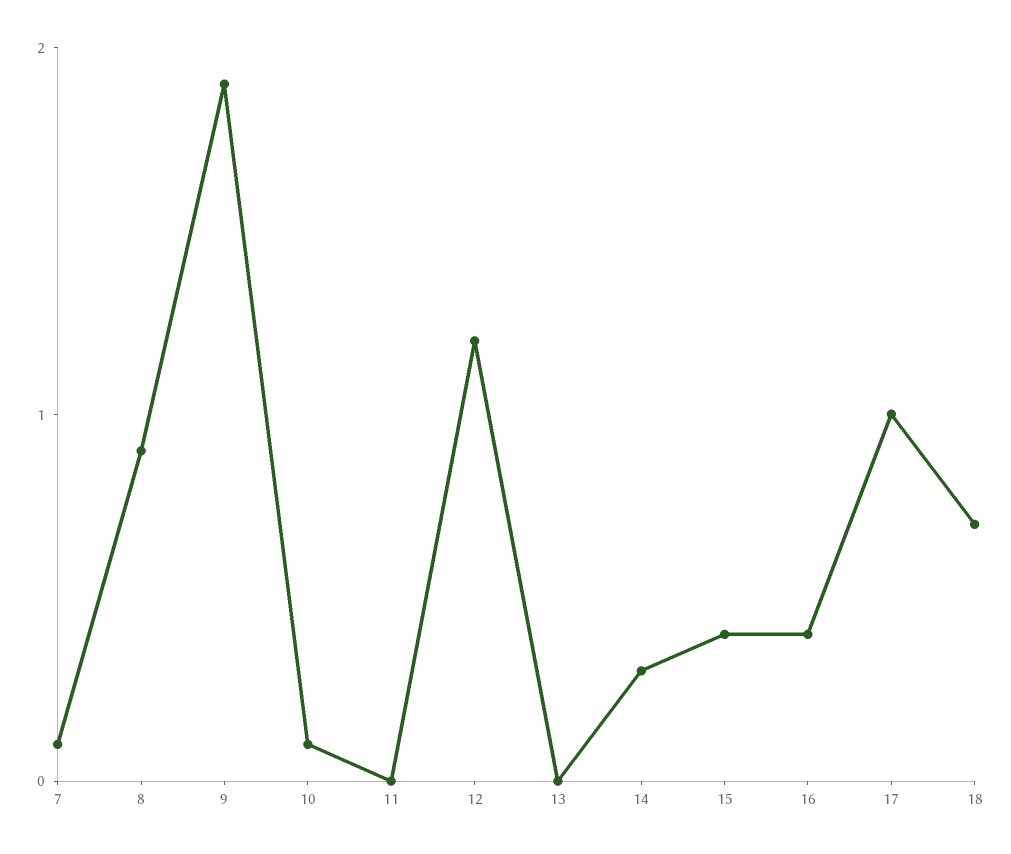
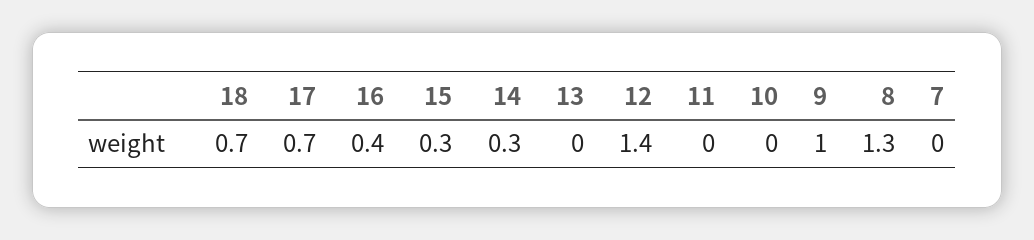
7: 0.1 -> 0
8: 0.9 -> 1.3
9: 1.9 -> 1
10: 0.1 -> 0
12: 1.2 -> 1.4
15: 0.4 -> 0.3
17: 1 -> 0.7

